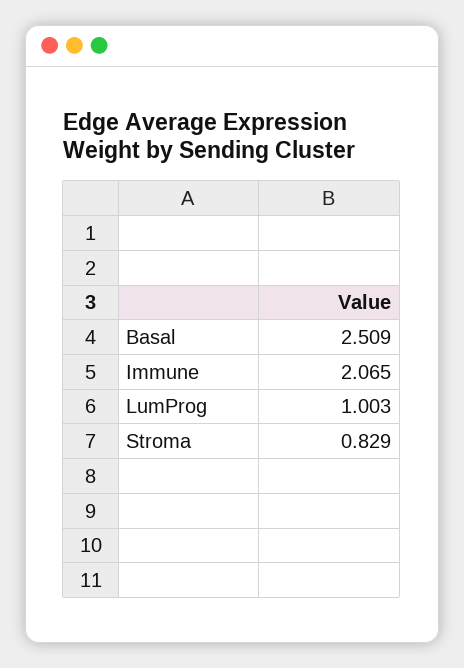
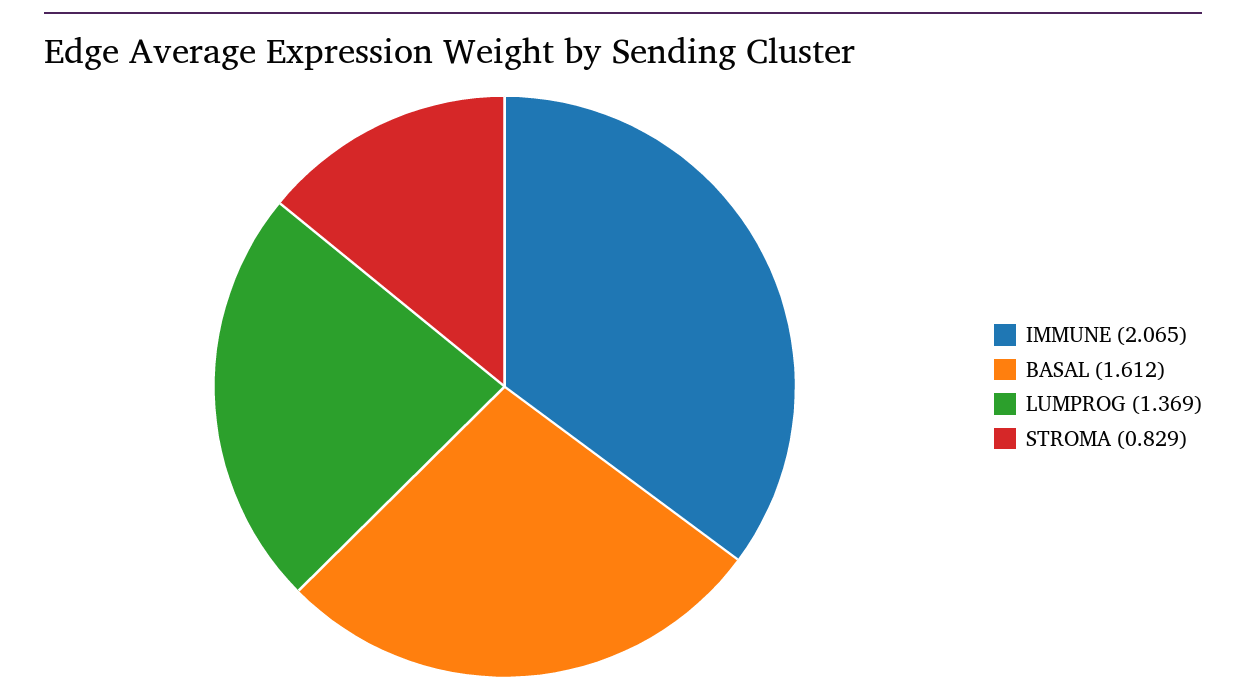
Basal: 2.509 -> 1.612
LumProg: 1.003 -> 1.369

